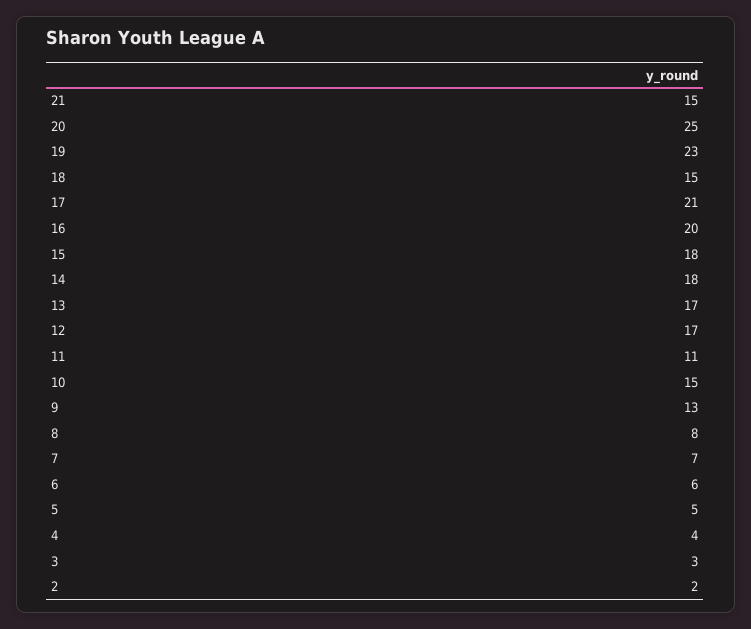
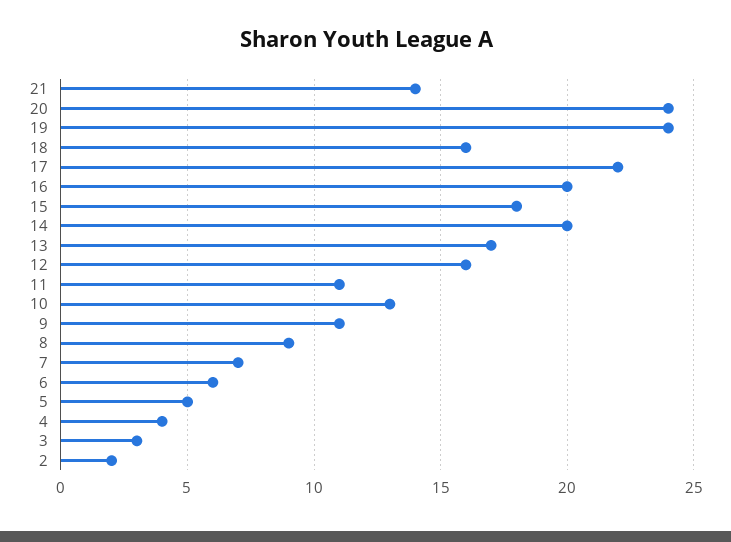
21: 15 -> 14
20: 25 -> 24
19: 23 -> 24
18: 15 -> 16
17: 21 -> 22
14: 18 -> 20
12: 17 -> 16
10: 15 -> 13
9: 13 -> 11
8: 8 -> 9

